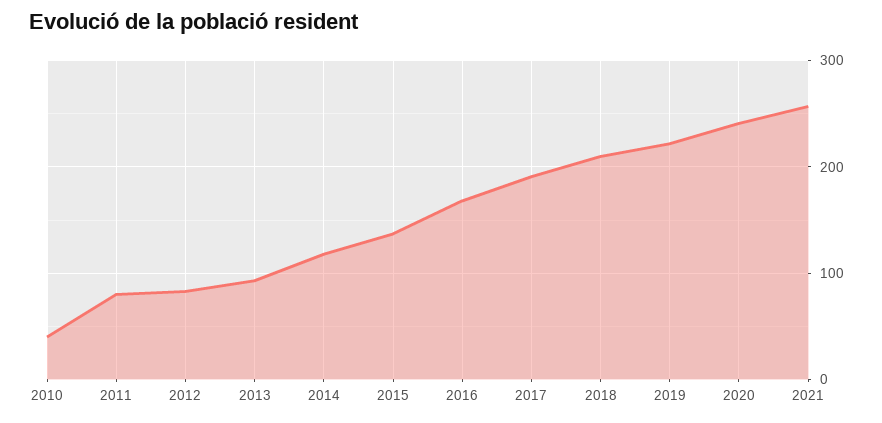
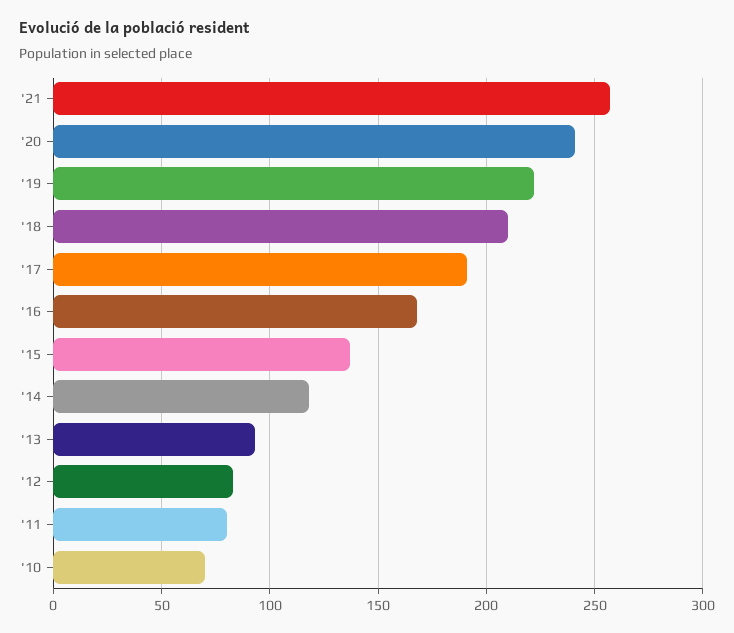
2010: 40 -> 70

